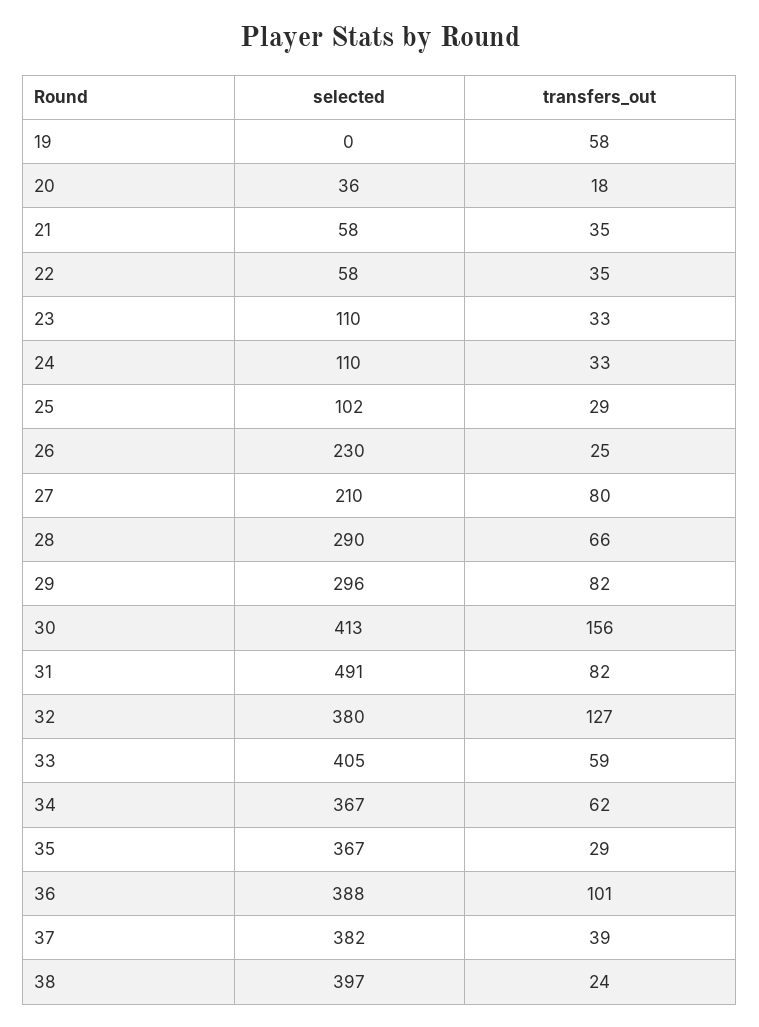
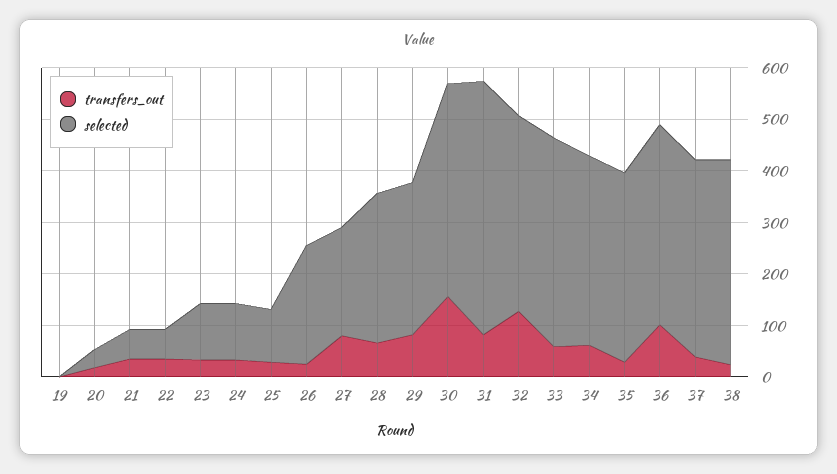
transfers_out, 19: 58 -> 0

